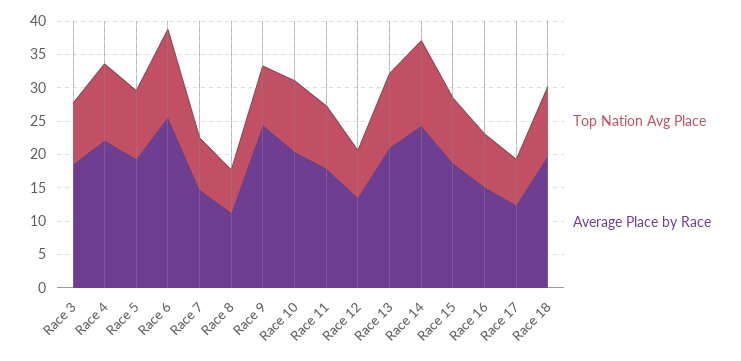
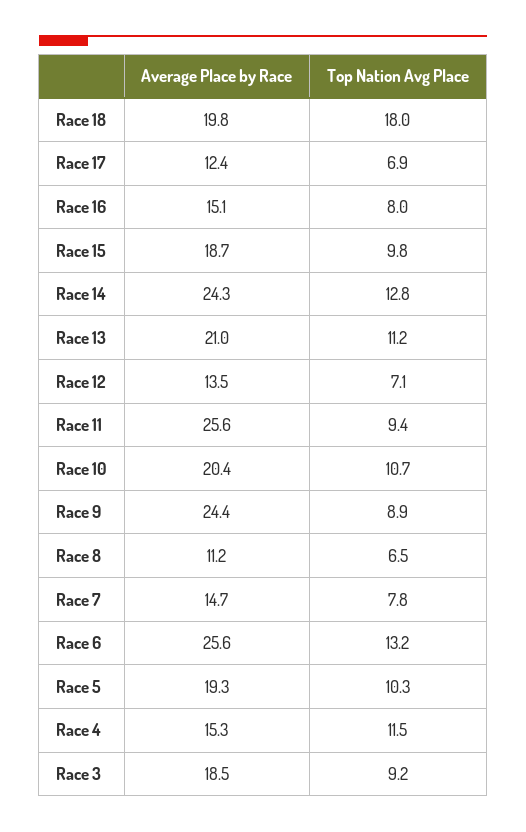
Average Place by Race, Race 4: 22.5 -> 15.3
Average Place by Race, Race 11: 17.5 -> 25.6
Top Nation Avg Place, Race 18: 10 -> 18

